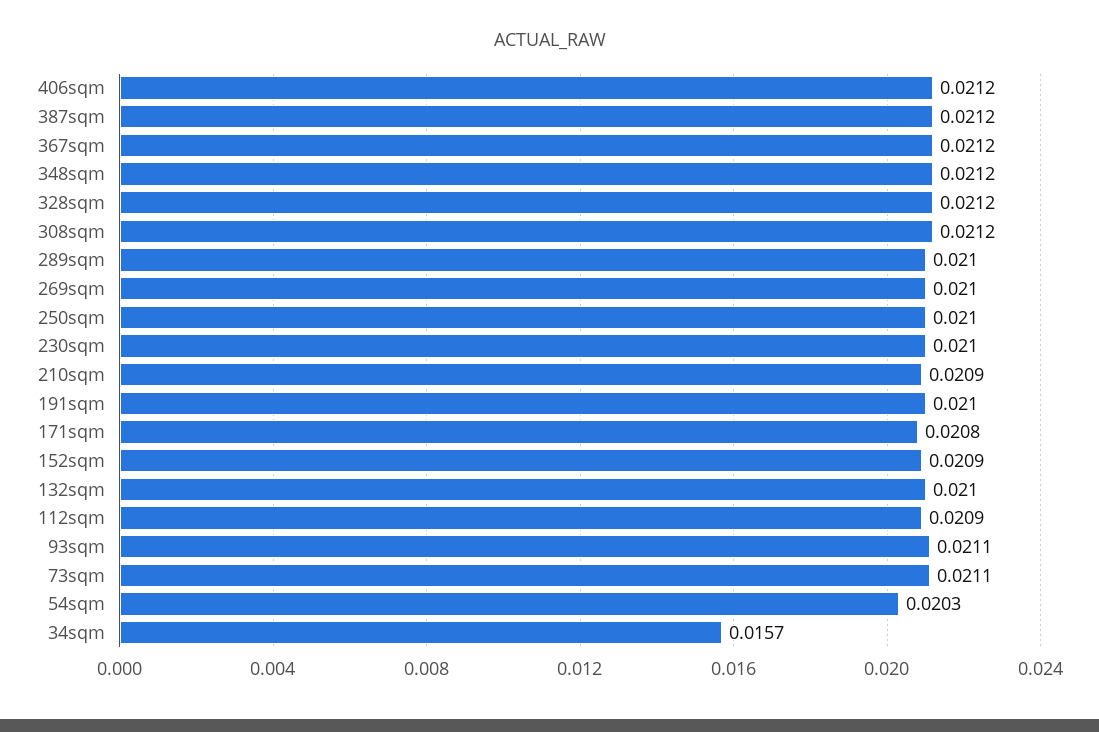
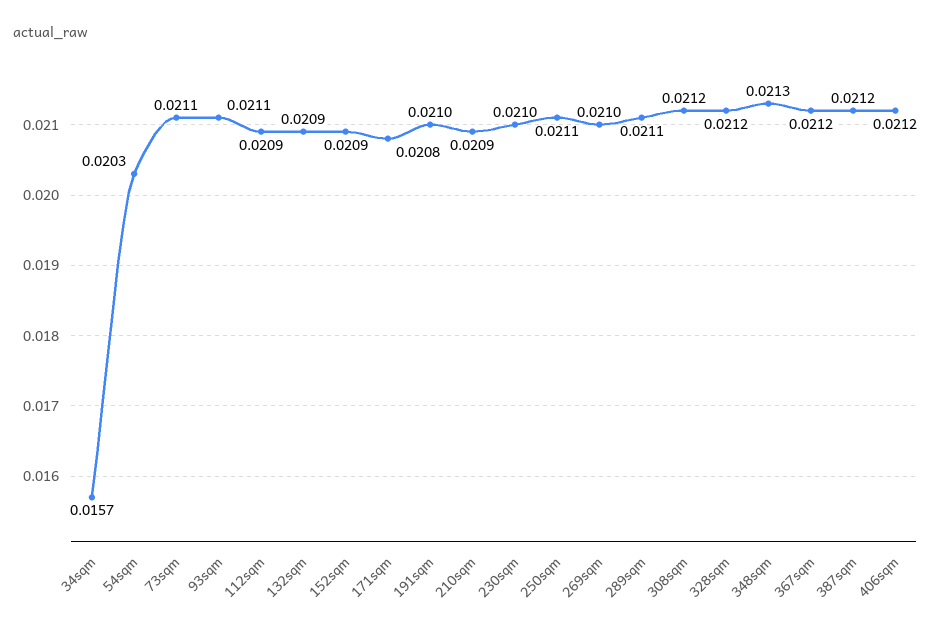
348sqm: 0.0212 -> 0.0213
289sqm: 0.021 -> 0.0211
250sqm: 0.021 -> 0.0211
132sqm: 0.021 -> 0.0209

